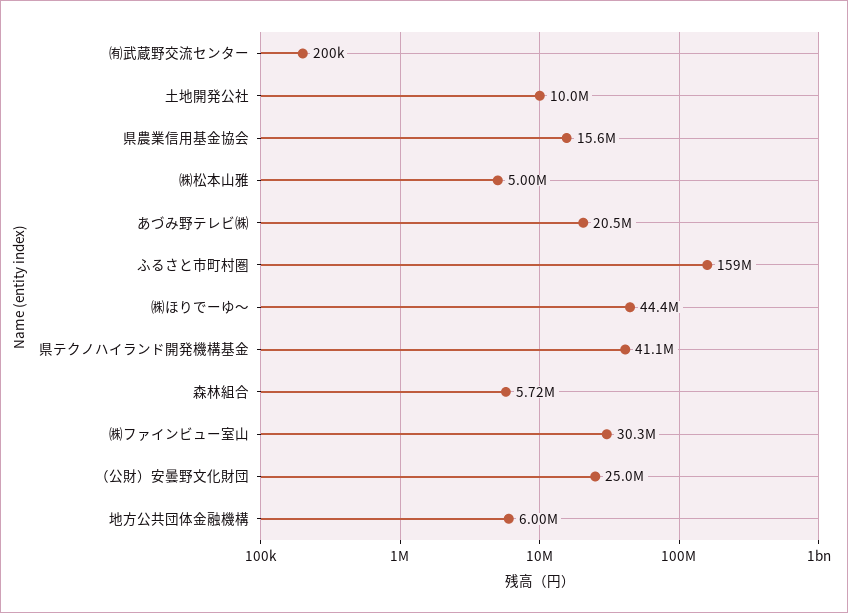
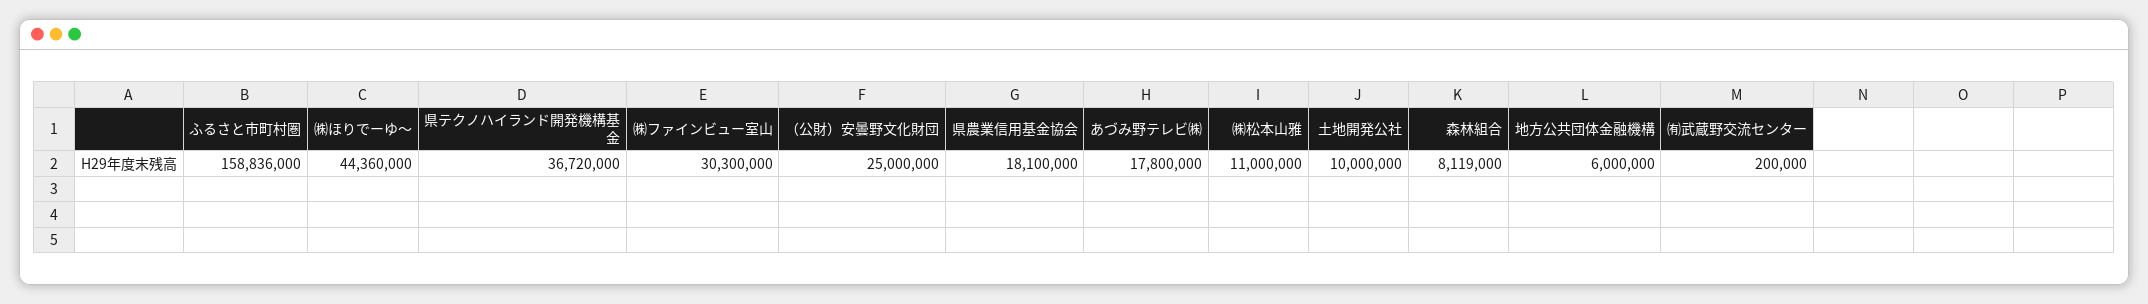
県農業信用基金協会: 15600000 -> 18100000
㈱松本山雅: 5000000 -> 11000000
あづみ野テレビ㈱: 20500000 -> 17800000
県テクノハイランド開発機構基金: 41100000 -> 36720000
森林組合: 5720000 -> 8119000

